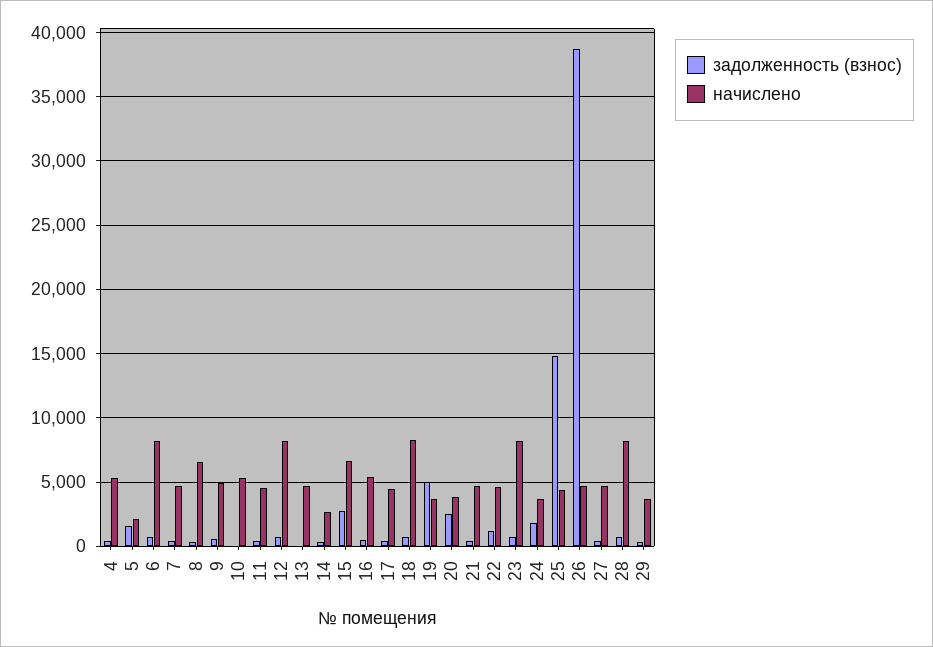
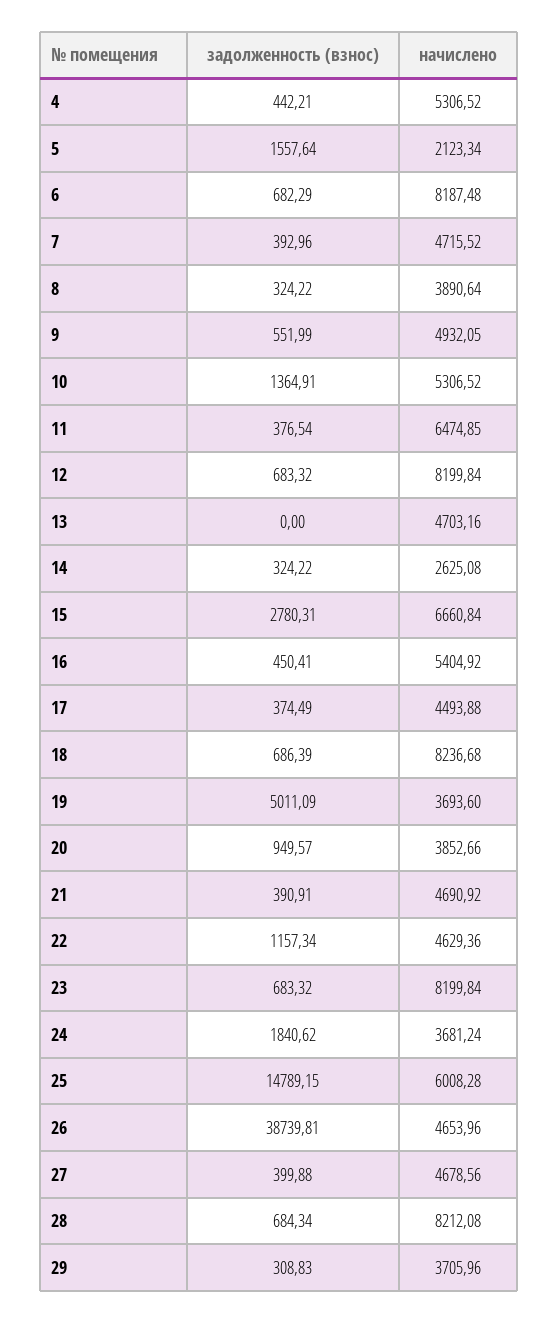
начислено, 8: 6500 -> 3890.64
задолженность (взнос), 10: 0 -> 1364.91
начислено, 11: 4500 -> 6474.85
задолженность (взнос), 20: 2500 -> 949.57
начислено, 25: 4500 -> 6008.28

